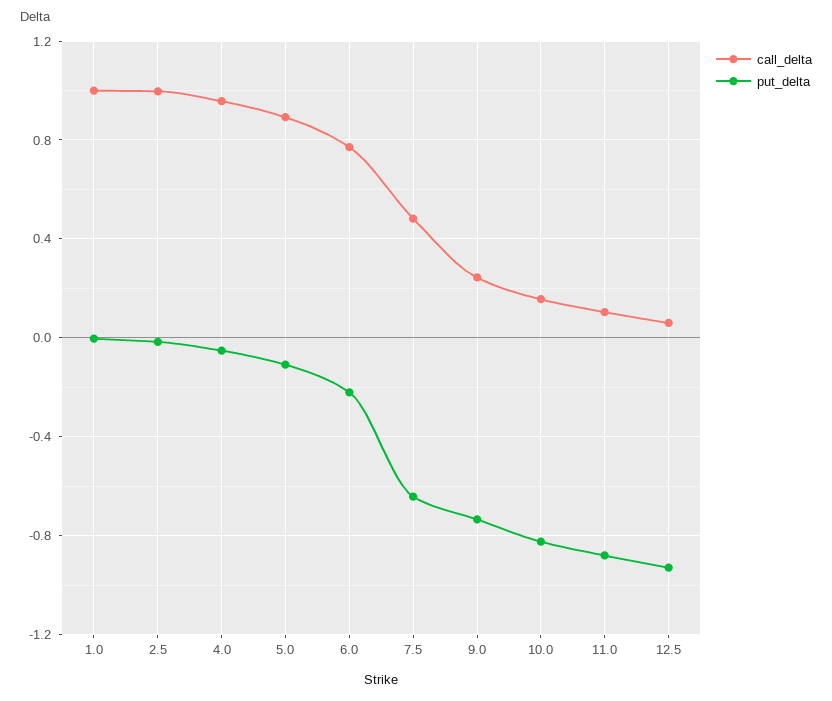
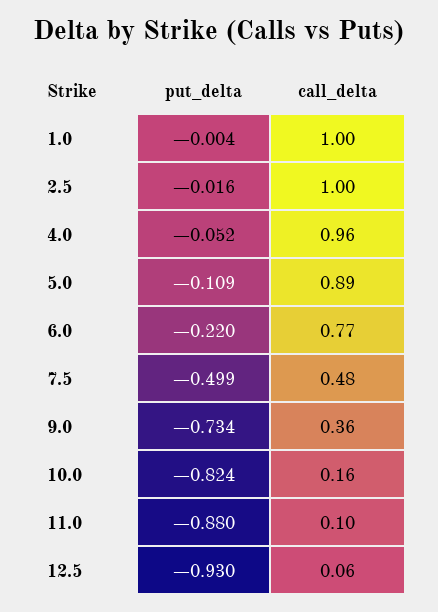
put_delta, 7.5: -0.65 -> -0.499
call_delta, 9.0: 0.25 -> 0.36

